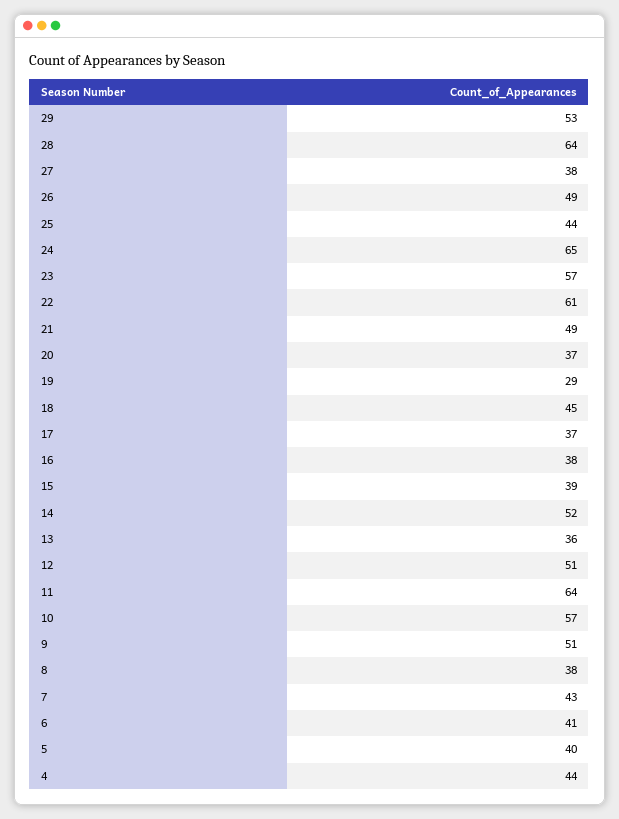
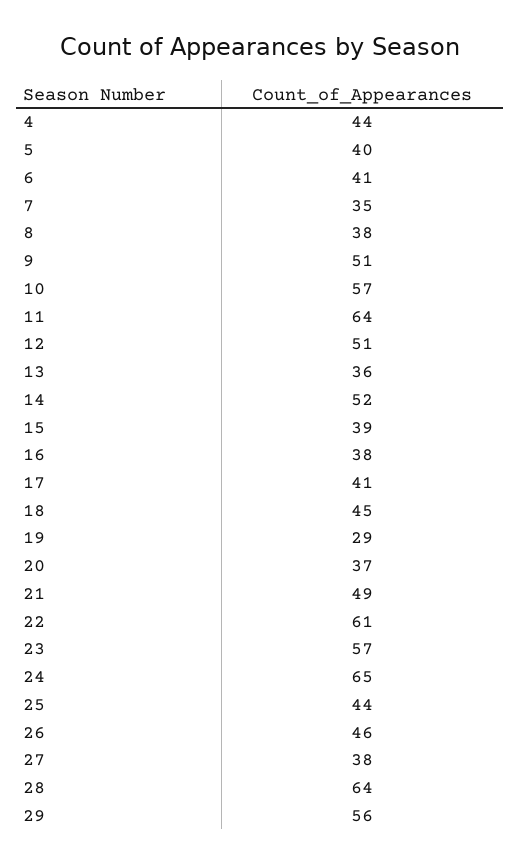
29: 53 -> 56
26: 49 -> 46
17: 37 -> 41
7: 43 -> 35

